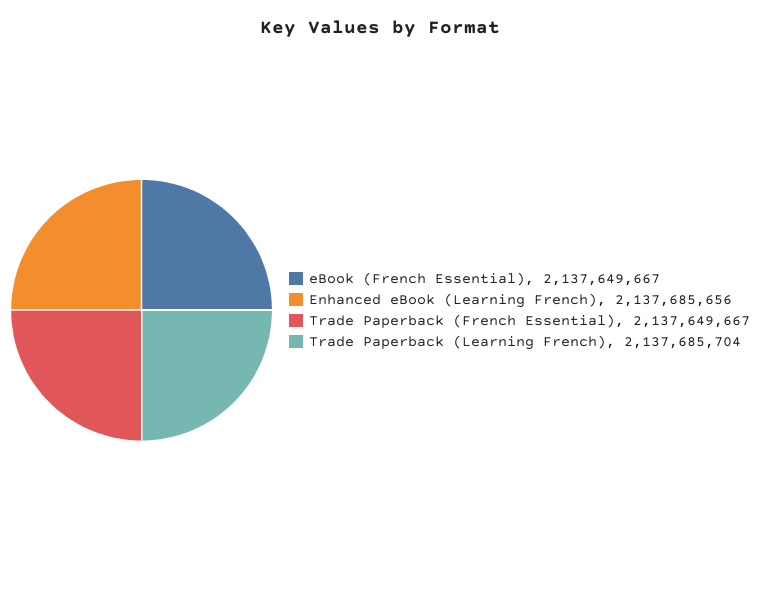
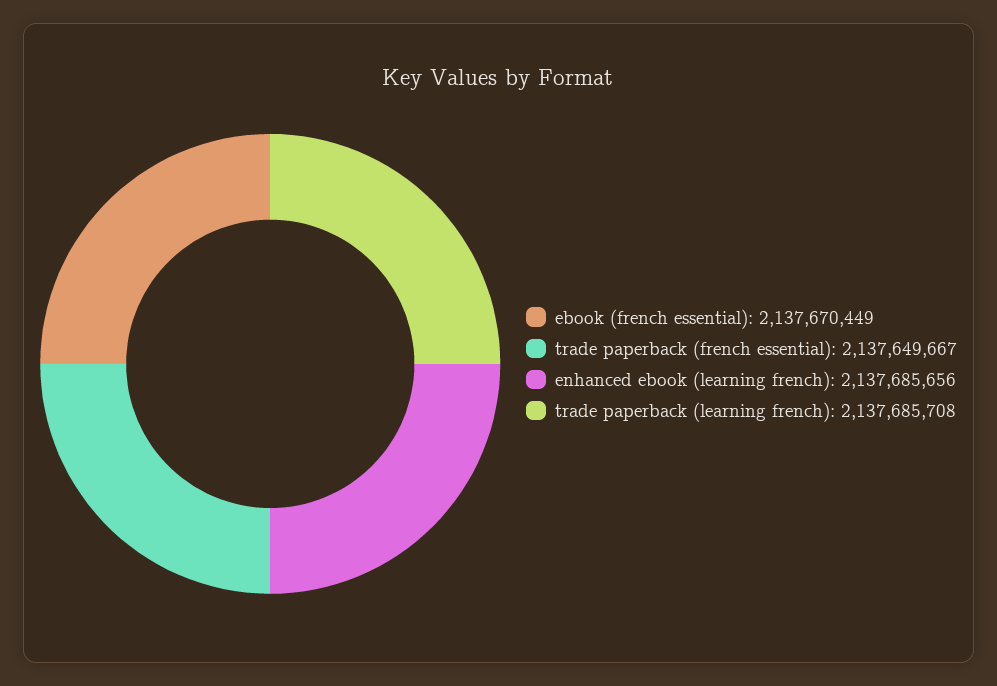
eBook (French Essential): 2137649667 -> 2137670449
Trade Paperback (Learning French): 2137685704 -> 2137685708

